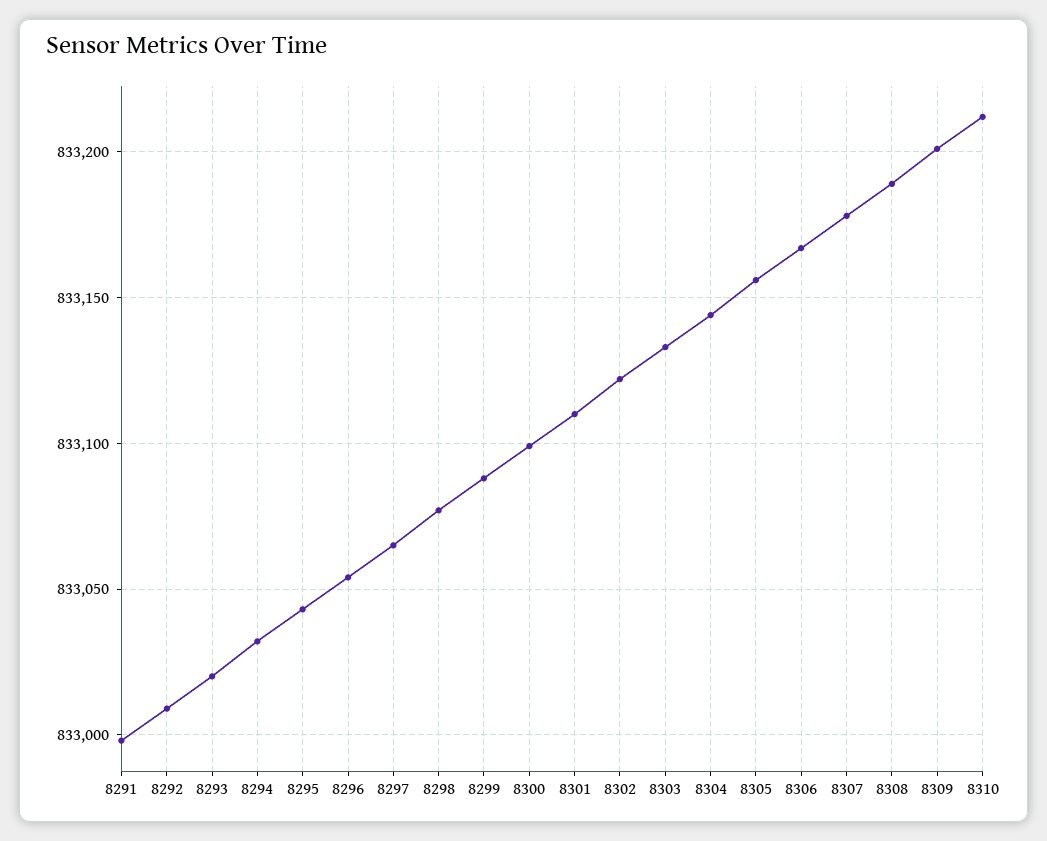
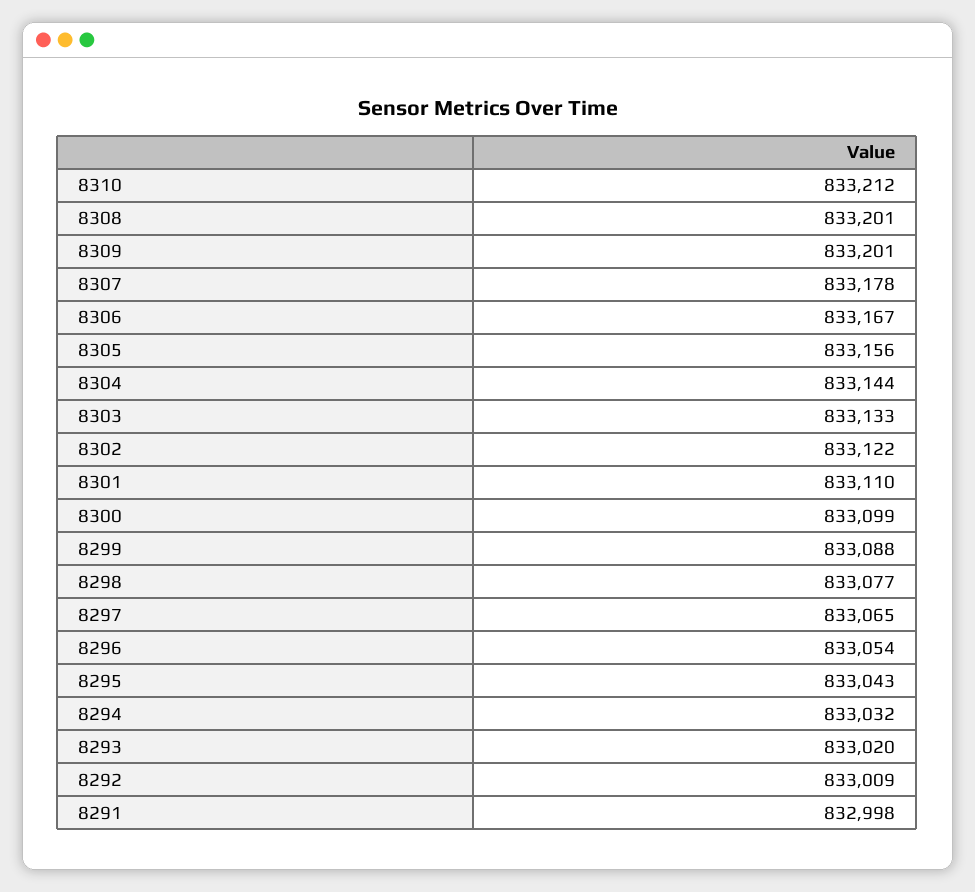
8308: 833190 -> 833201

